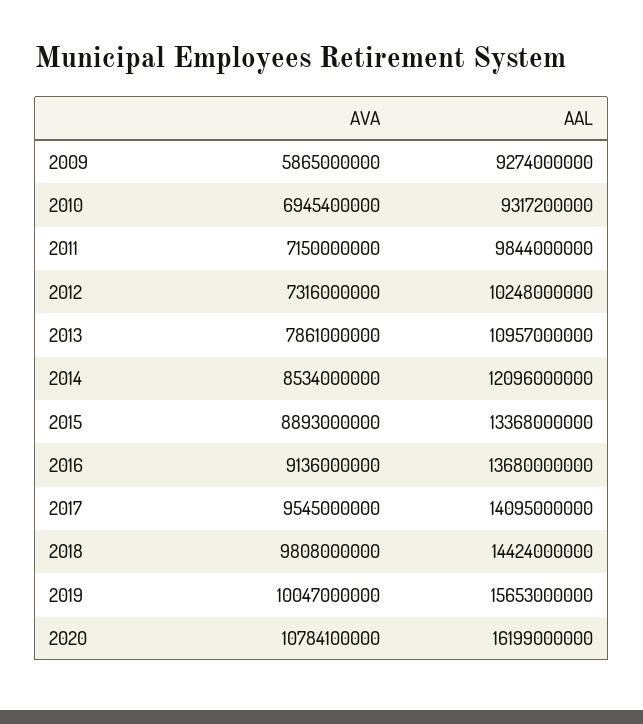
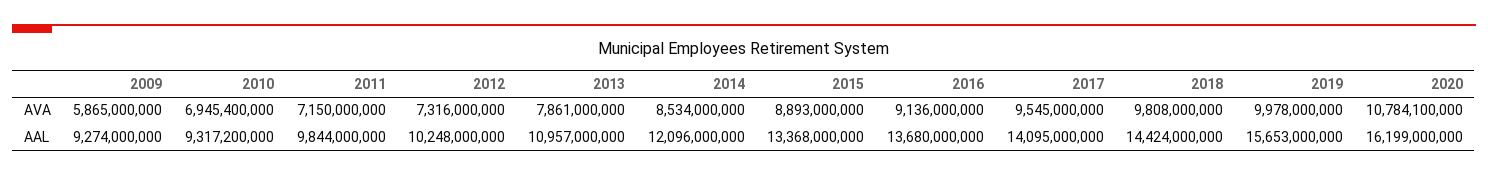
AVA, 2019: 10047000000 -> 9978000000

